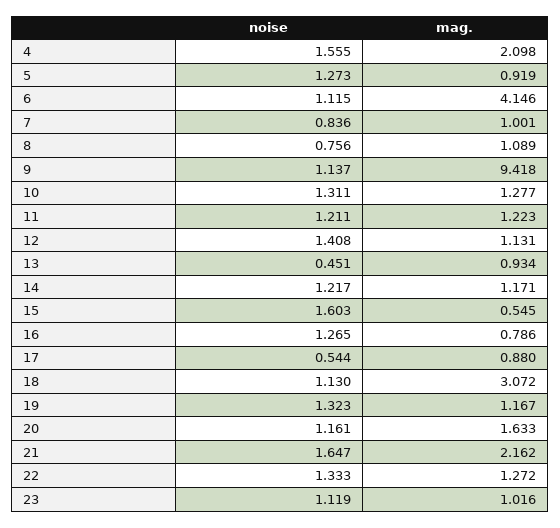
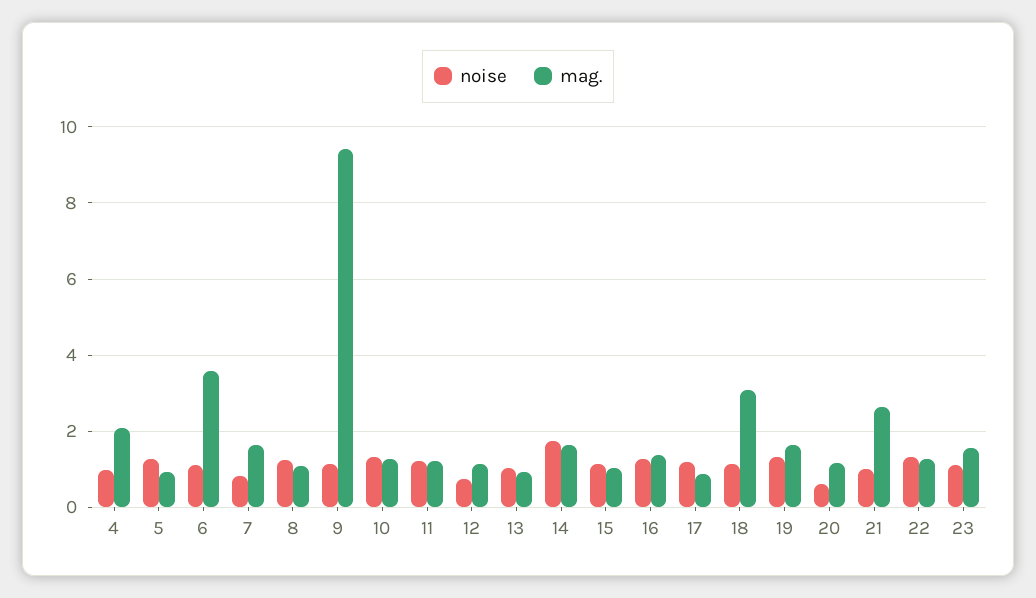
noise, 4: 1.555 -> 1
mag., 6: 4.146 -> 3.6
mag., 7: 1.001 -> 1.6
noise, 8: 0.756 -> 1.2
noise, 12: 1.408 -> 0.8
noise, 13: 0.451 -> 1
noise, 14: 1.217 -> 1.8
mag., 14: 1.171 -> 1.6
noise, 15: 1.603 -> 1.2
mag., 15: 0.545 -> 1
mag., 16: 0.786 -> 1.4
noise, 17: 0.544 -> 1.2
mag., 19: 1.167 -> 1.6
noise, 20: 1.161 -> 0.6
mag., 20: 1.633 -> 1.2
noise, 21: 1.647 -> 1
mag., 21: 2.162 -> 2.6
mag., 23: 1.016 -> 1.6

